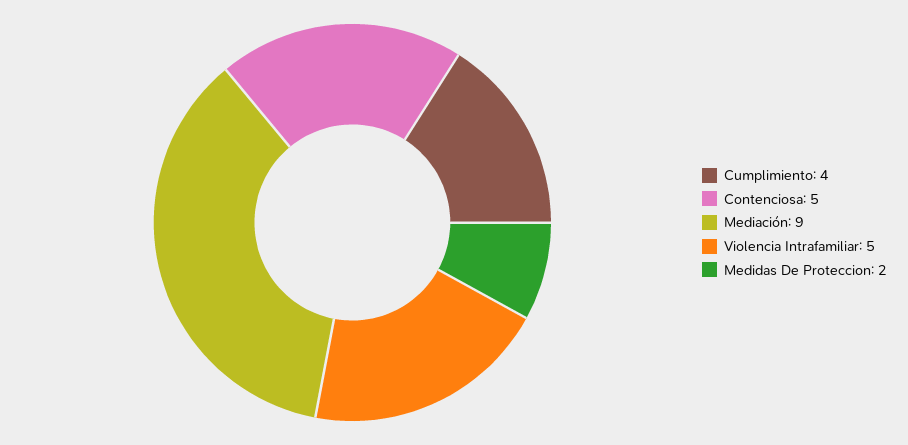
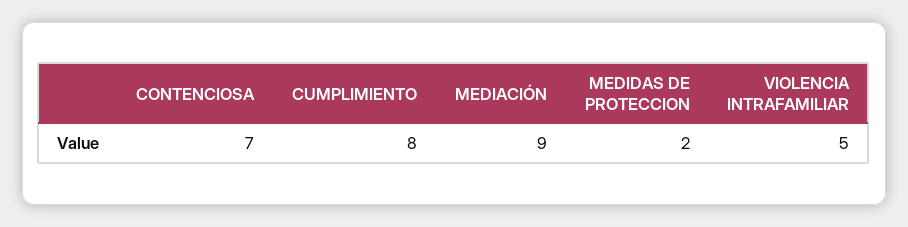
Cumplimiento: 4 -> 8
Contenciosa: 5 -> 7

